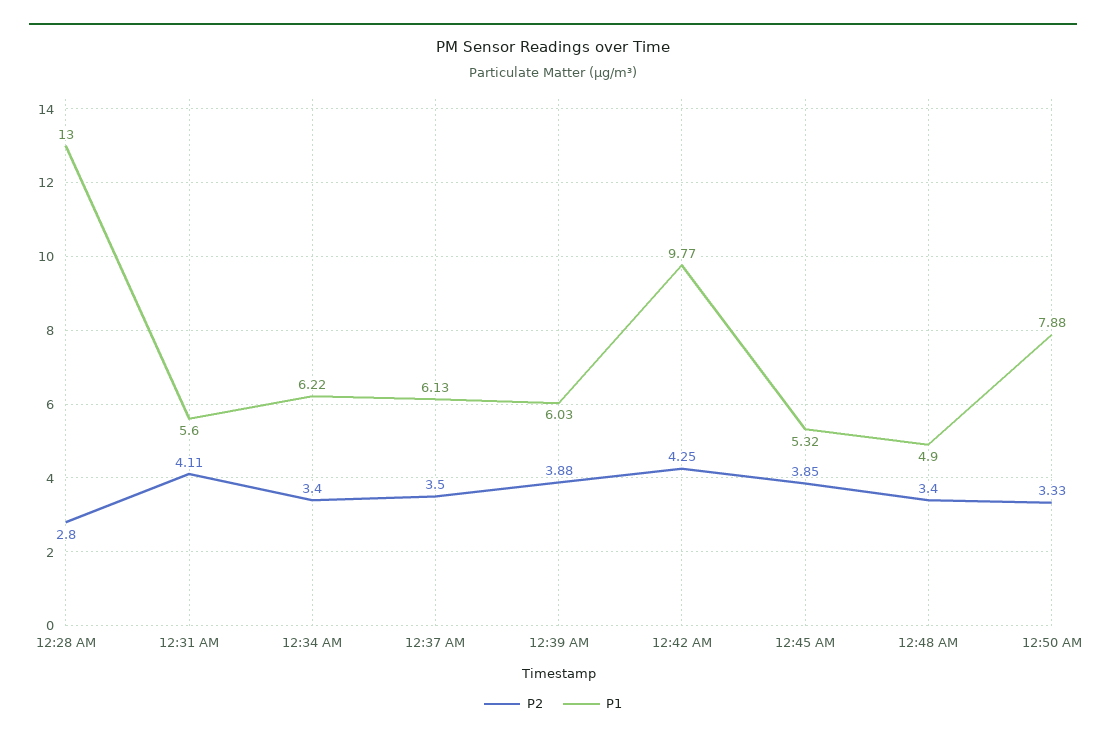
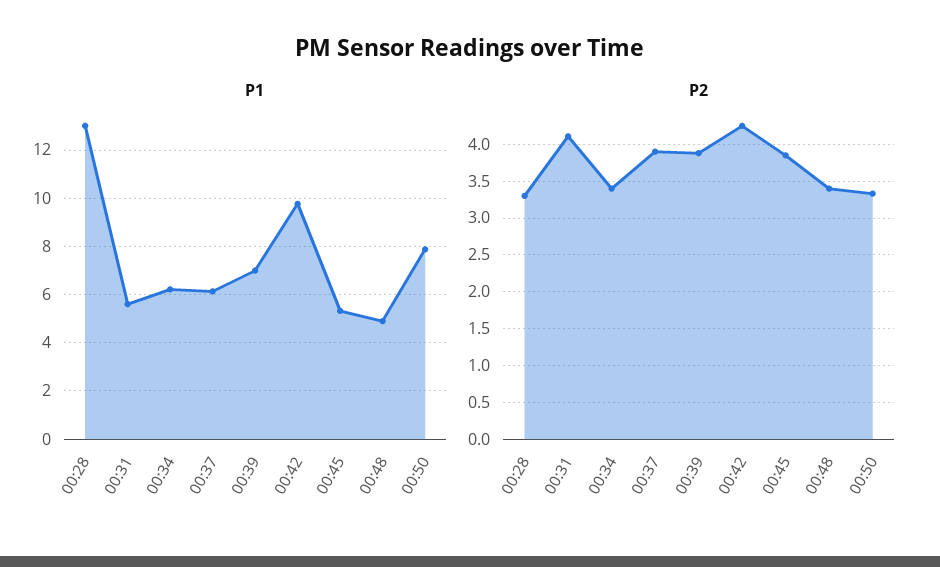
P2, 12:28 AM: 2.8 -> 3.3
P2, 12:37 AM: 3.5 -> 3.9
P1, 12:39 AM: 6.03 -> 7

